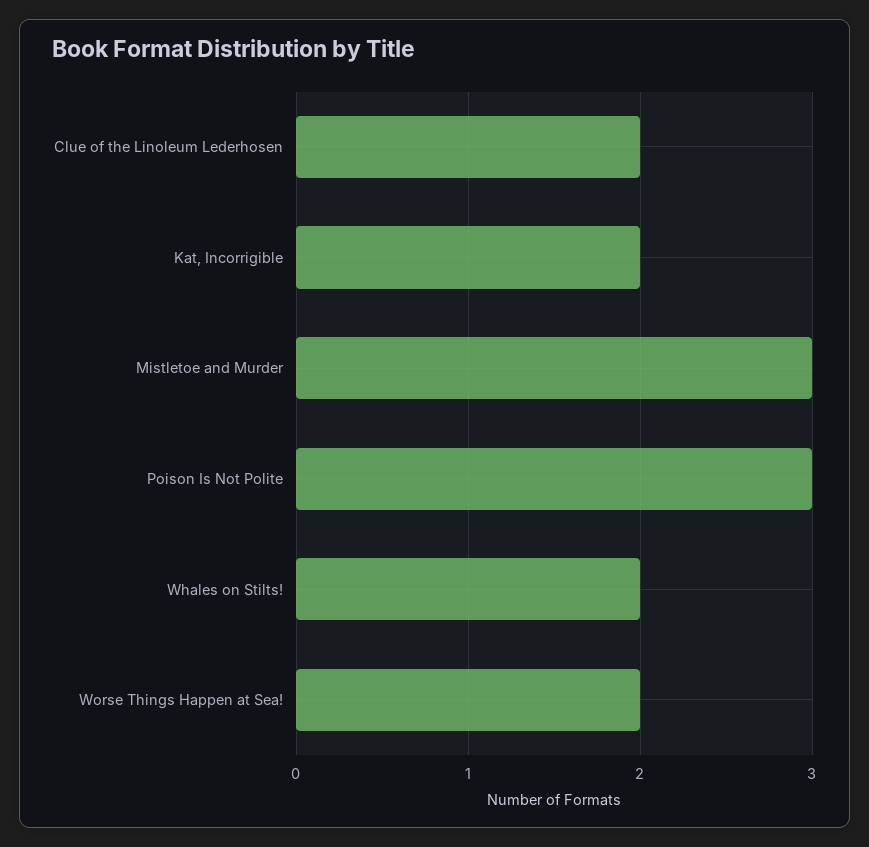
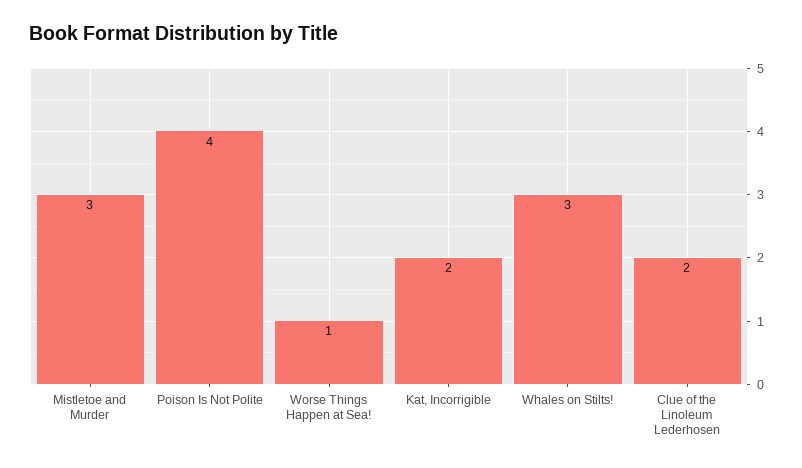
Poison Is Not Polite: 3 -> 4
Whales on Stilts!: 2 -> 3
Worse Things Happen at Sea!: 2 -> 1

